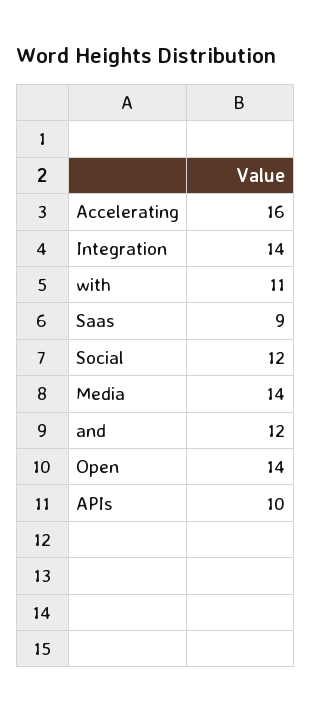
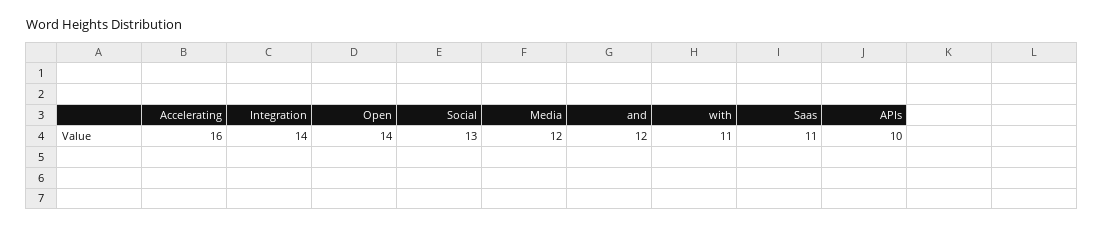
Saas: 9 -> 11
Social: 12 -> 13
Media: 14 -> 12

